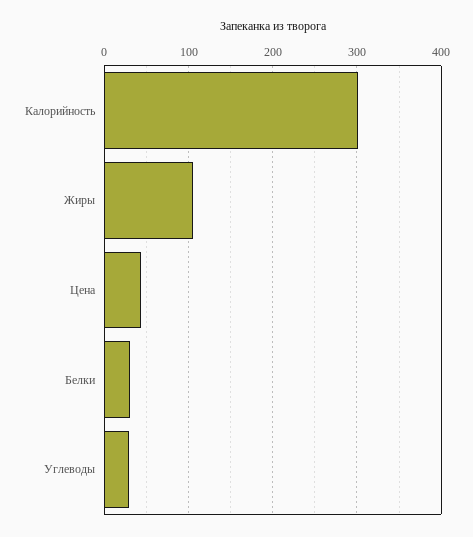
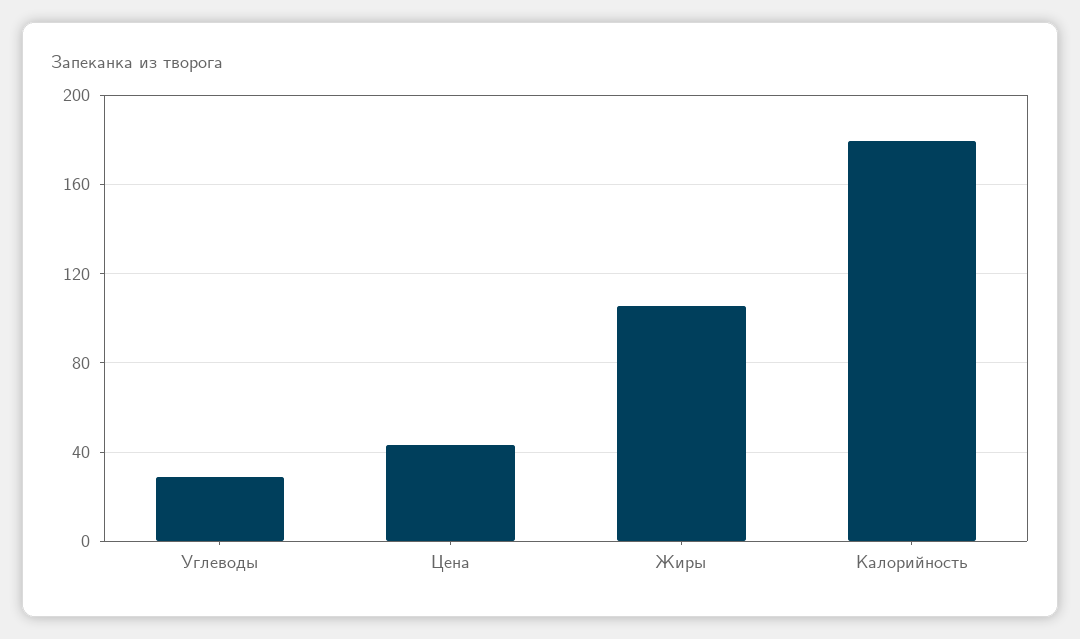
Калорийность: 300 -> 180
Белки: 30 -> none

